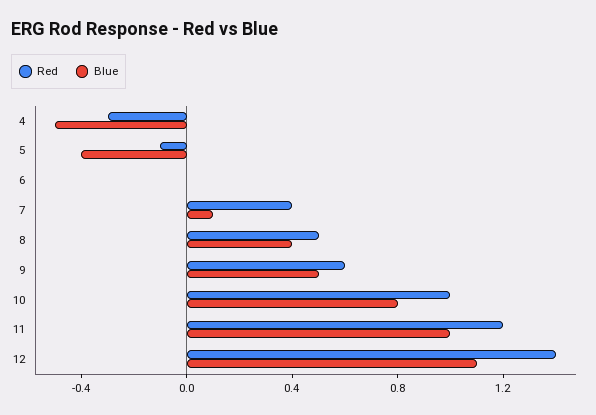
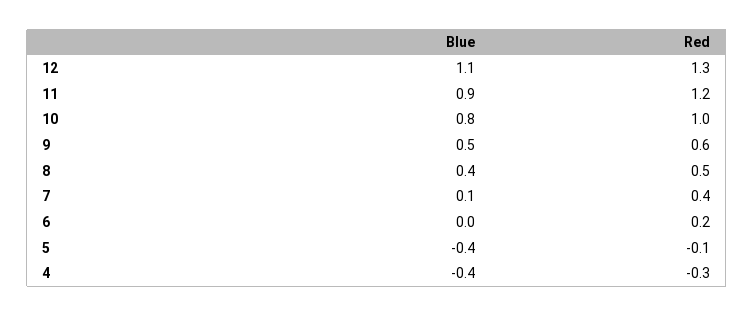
Blue, 4: -0.5 -> -0.4
Red, 6: 0 -> 0.2
Blue, 11: 1 -> 0.9
Red, 12: 1.4 -> 1.3

